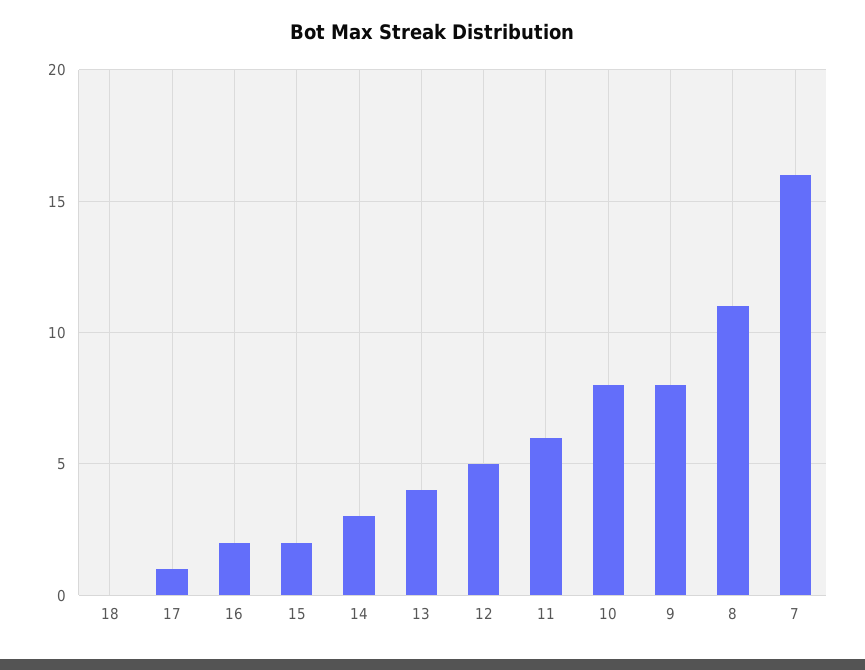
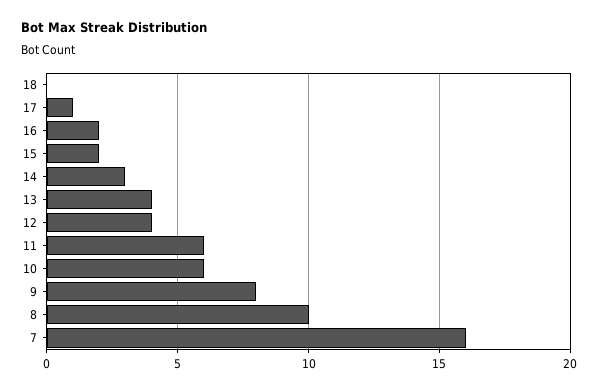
12: 5 -> 4
10: 8 -> 6
8: 11 -> 10

